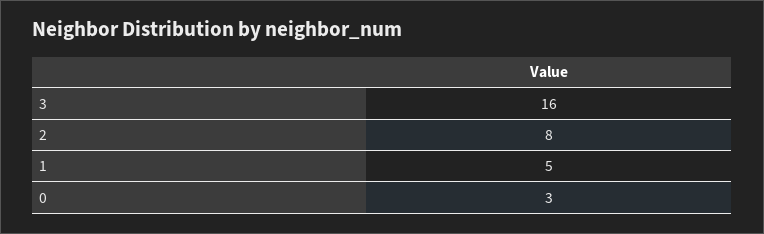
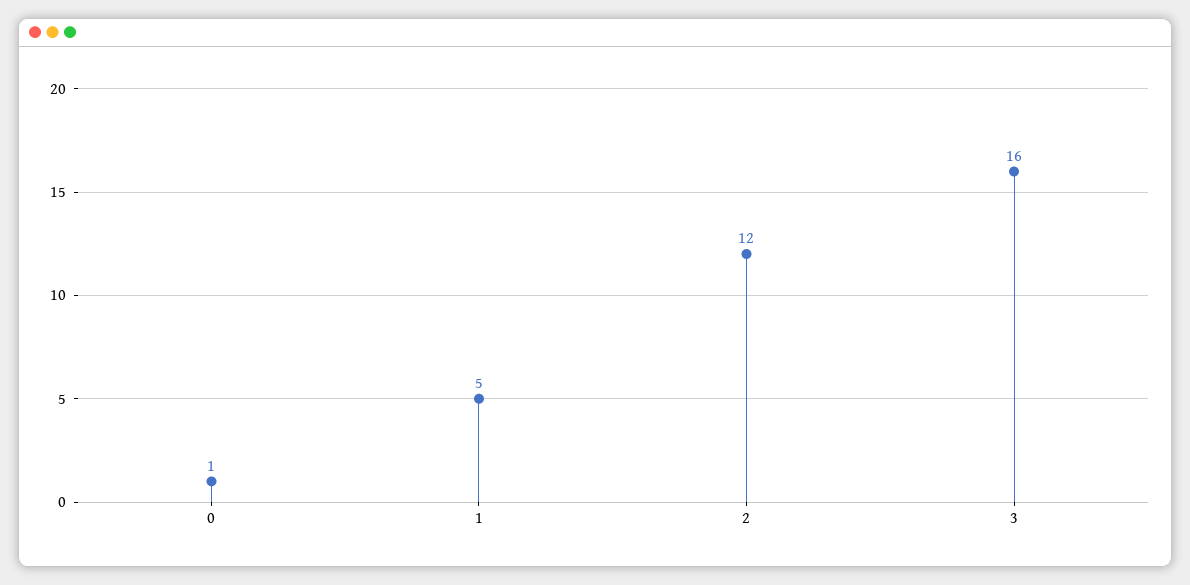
2: 8 -> 12
0: 3 -> 1

